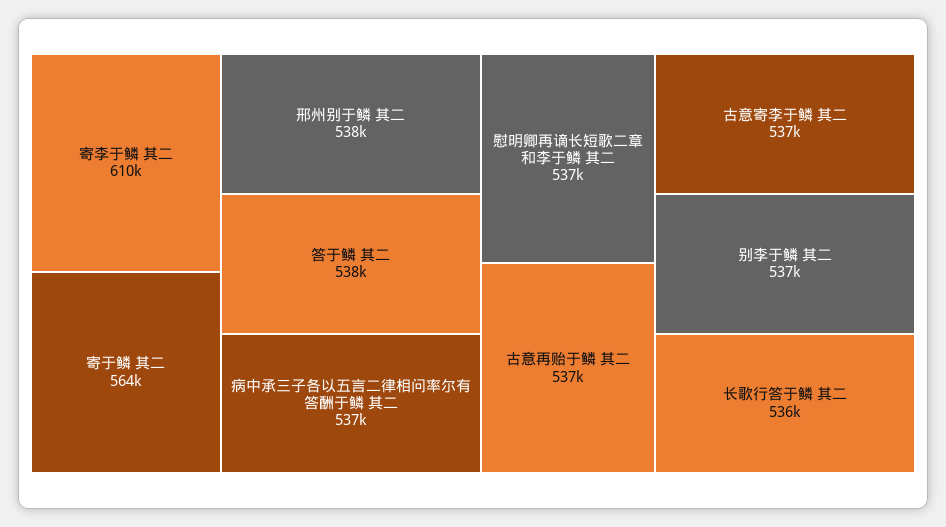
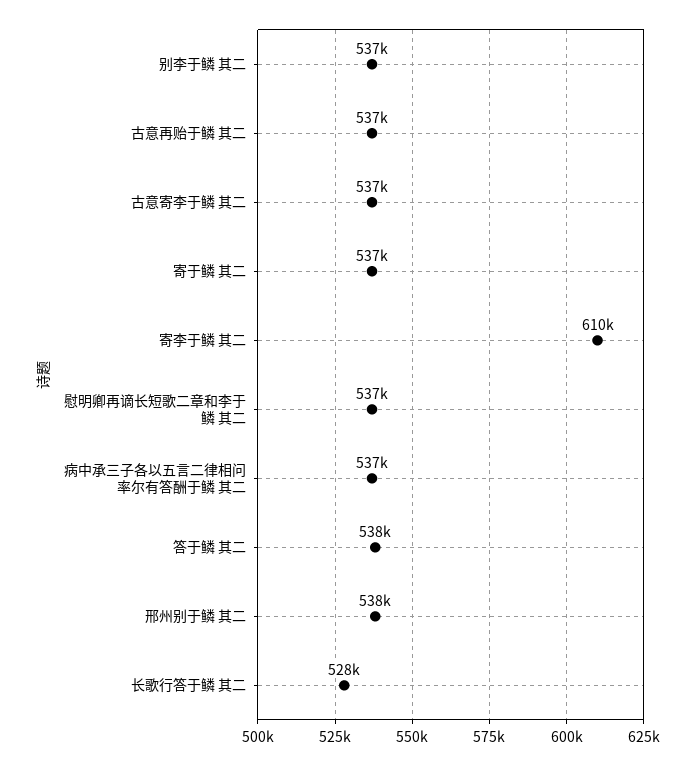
寄于鳞 其二: 564000 -> 537000
长歌行答于鳞 其二: 536000 -> 528000

